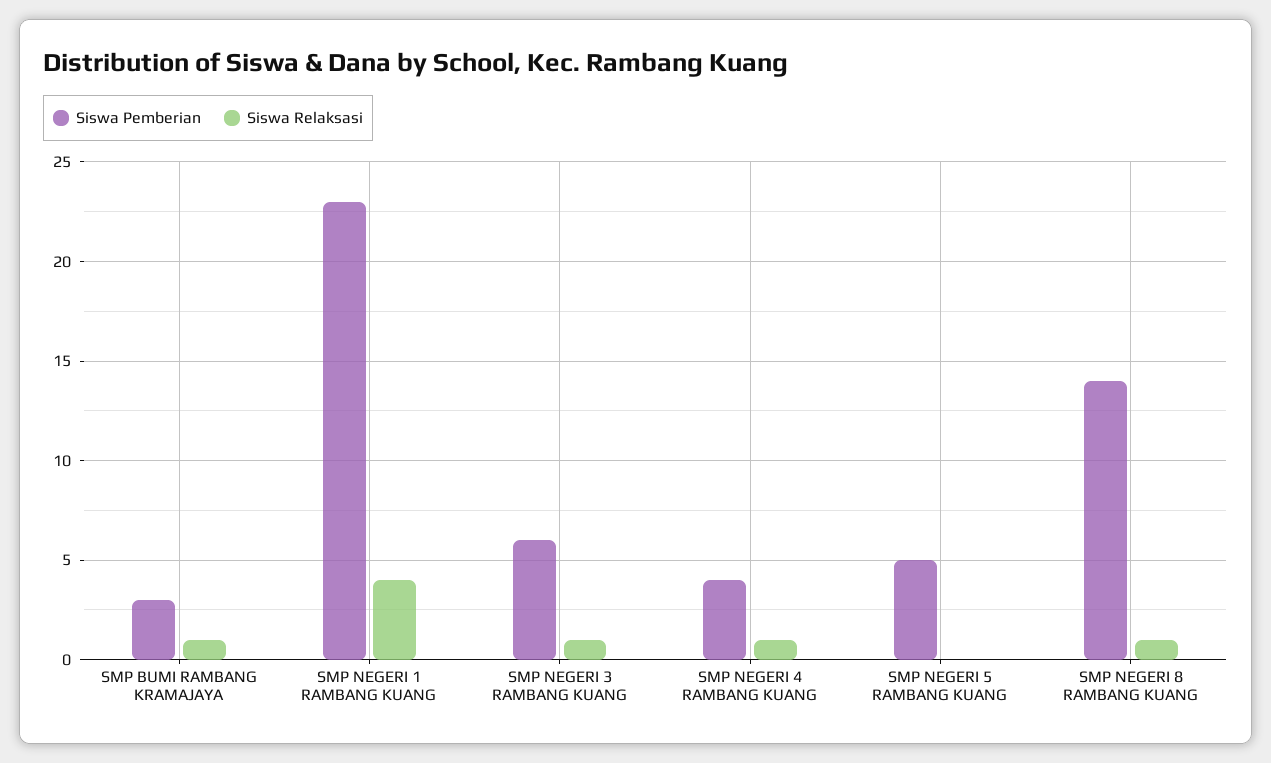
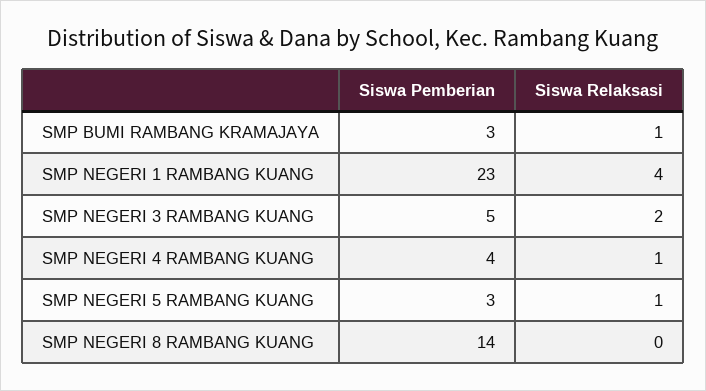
Siswa Pemberian, SMP NEGERI 3 RAMBANG KUANG: 6 -> 5
Siswa Relaksasi, SMP NEGERI 3 RAMBANG KUANG: 1 -> 2
Siswa Pemberian, SMP NEGERI 5 RAMBANG KUANG: 5 -> 3
Siswa Relaksasi, SMP NEGERI 5 RAMBANG KUANG: 0 -> 1
Siswa Relaksasi, SMP NEGERI 8 RAMBANG KUANG: 1 -> 0

